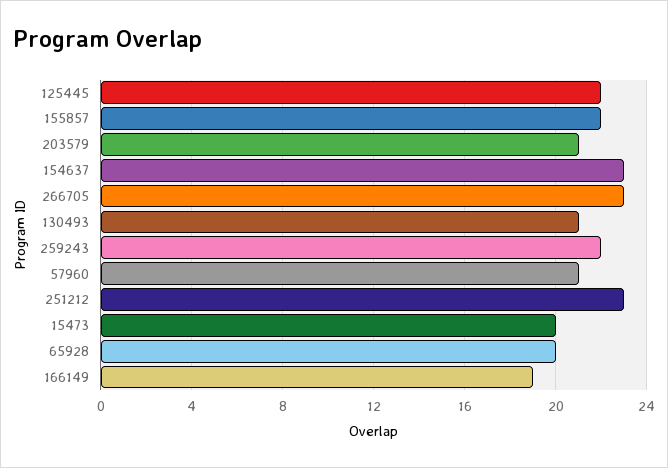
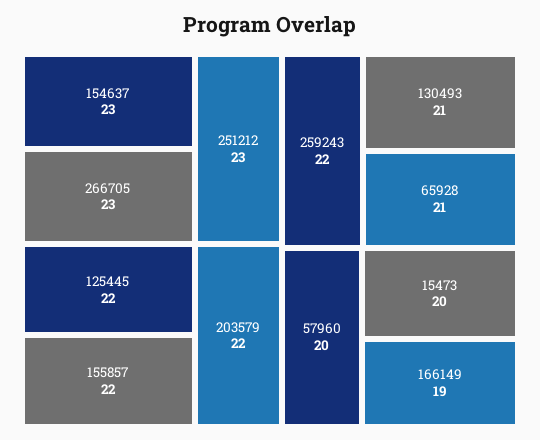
203579: 21 -> 22
57960: 21 -> 20
65928: 20 -> 21

